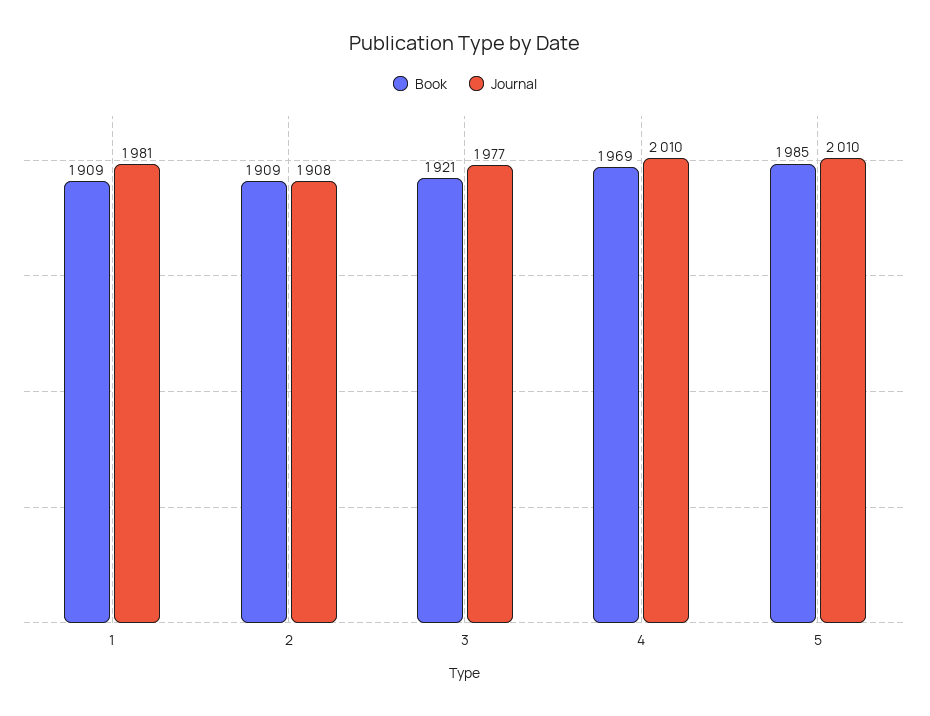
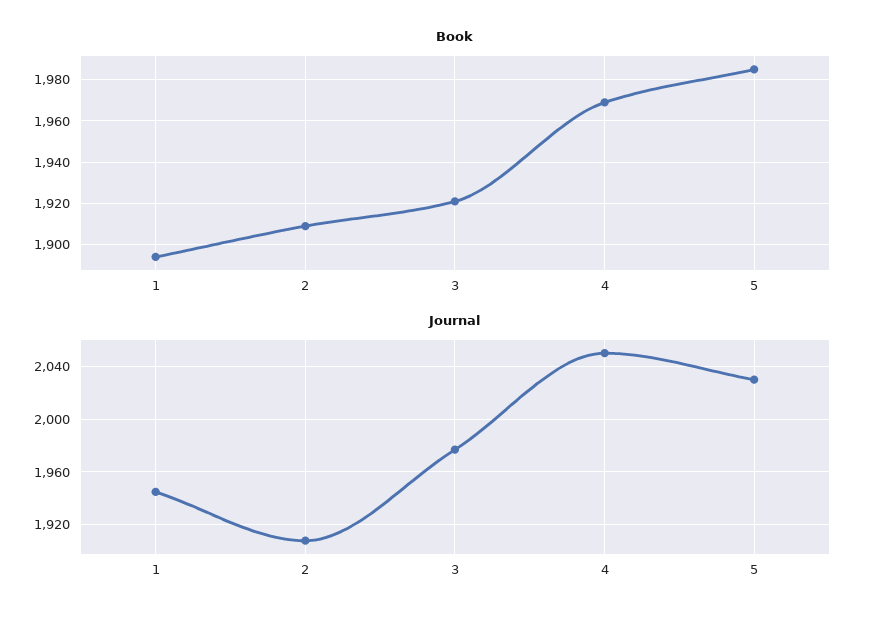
Book, 1: 1909 -> 1895
Journal, 1: 1981 -> 1945
Journal, 4: 2010 -> 2050
Journal, 5: 2010 -> 2030

